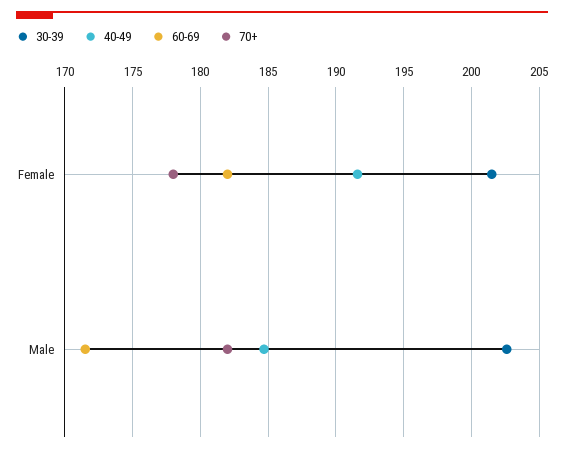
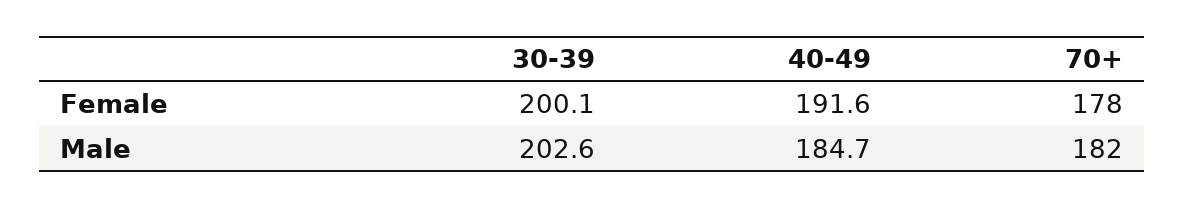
30-39, Female: 201.5 -> 200.1
60-69, Female: 182 -> none
60-69, Male: 171.5 -> none

